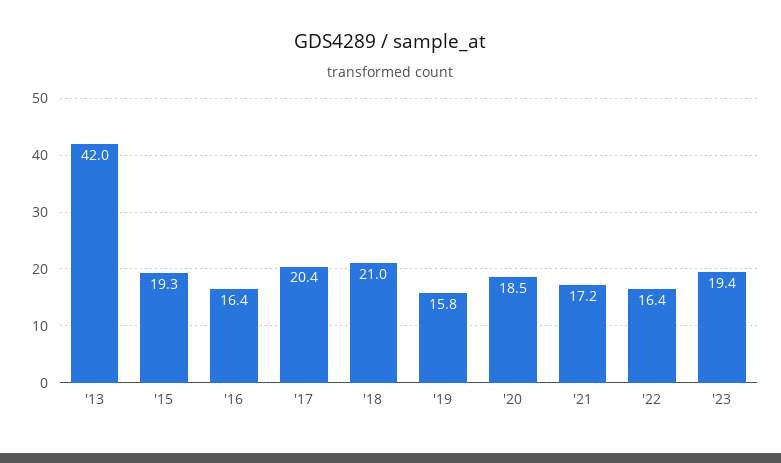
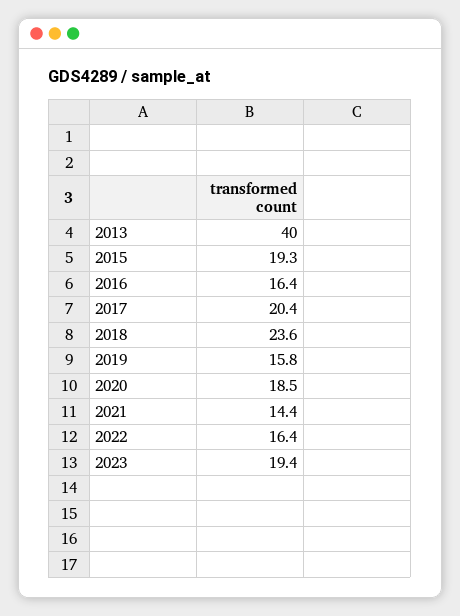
'13: 42 -> 40
'18: 21 -> 23.6
'21: 17.2 -> 14.4

